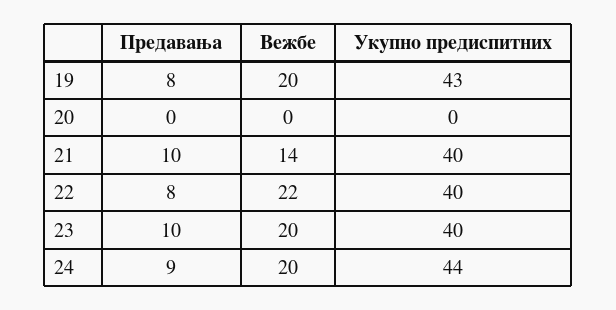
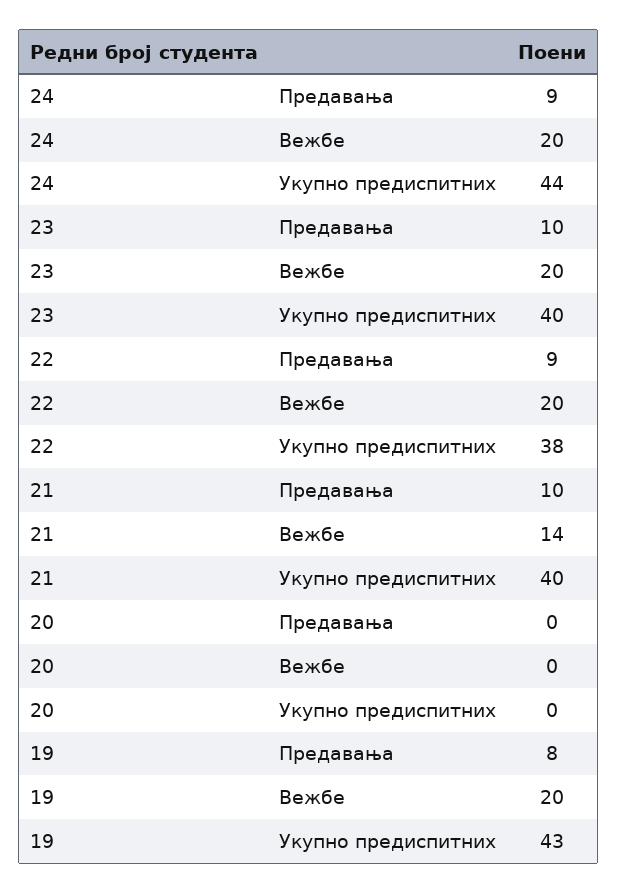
Предавања, 22: 8 -> 9
Вежбе, 22: 22 -> 20
Укупно предиспитних, 22: 40 -> 38

